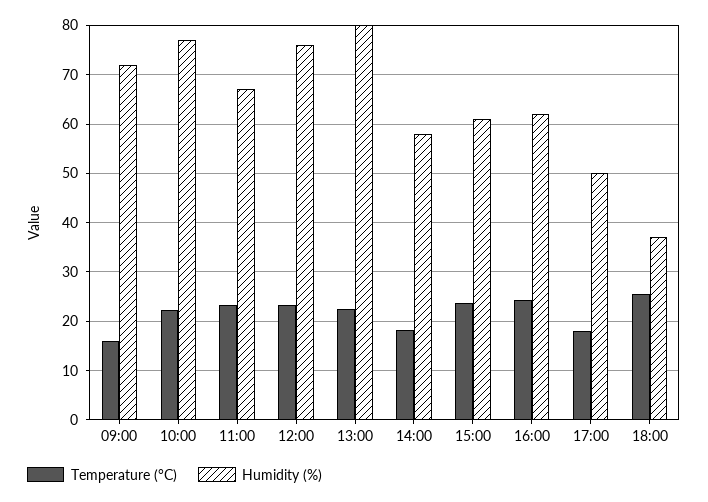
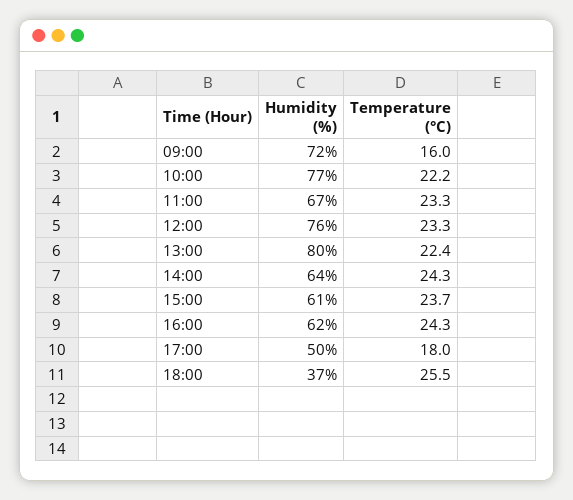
Temperature (°C), 14:00: 18 -> 24.3
Humidity (%), 14:00: 58 -> 64

